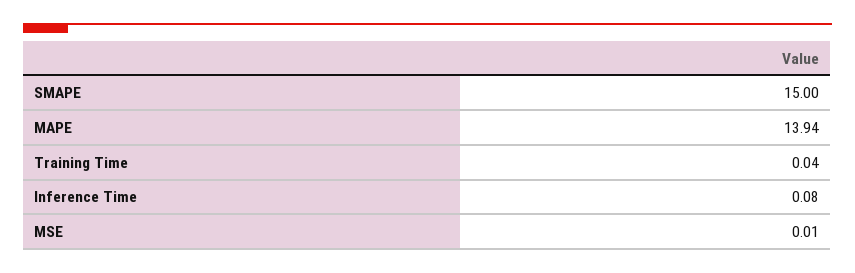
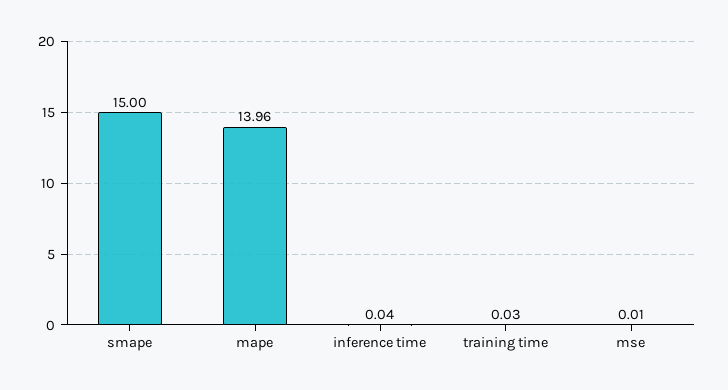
MAPE: 13.94 -> 13.96
Training Time: 0.04 -> 0.03
Inference Time: 0.08 -> 0.04

